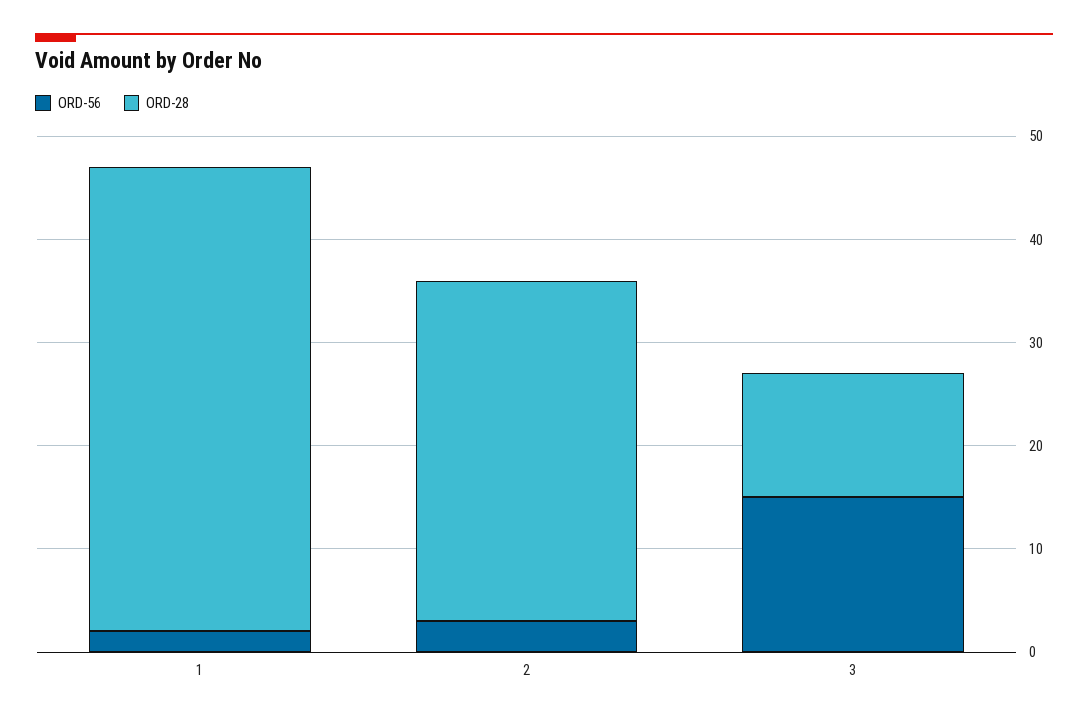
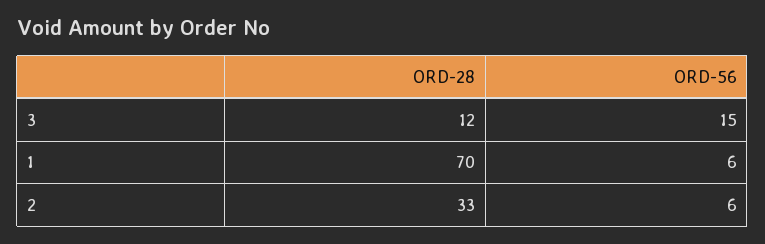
ORD-56, 1: 2 -> 6
ORD-28, 1: 45 -> 70
ORD-56, 2: 3 -> 6

